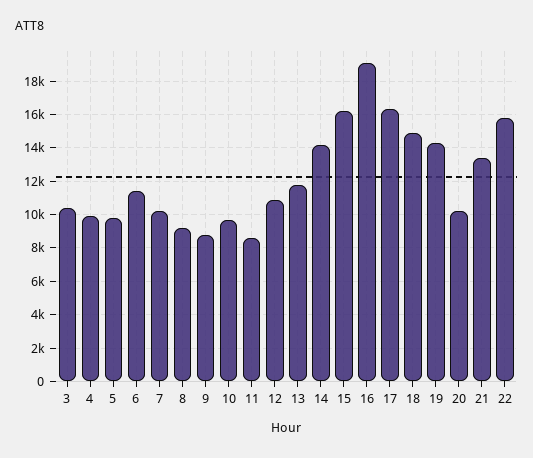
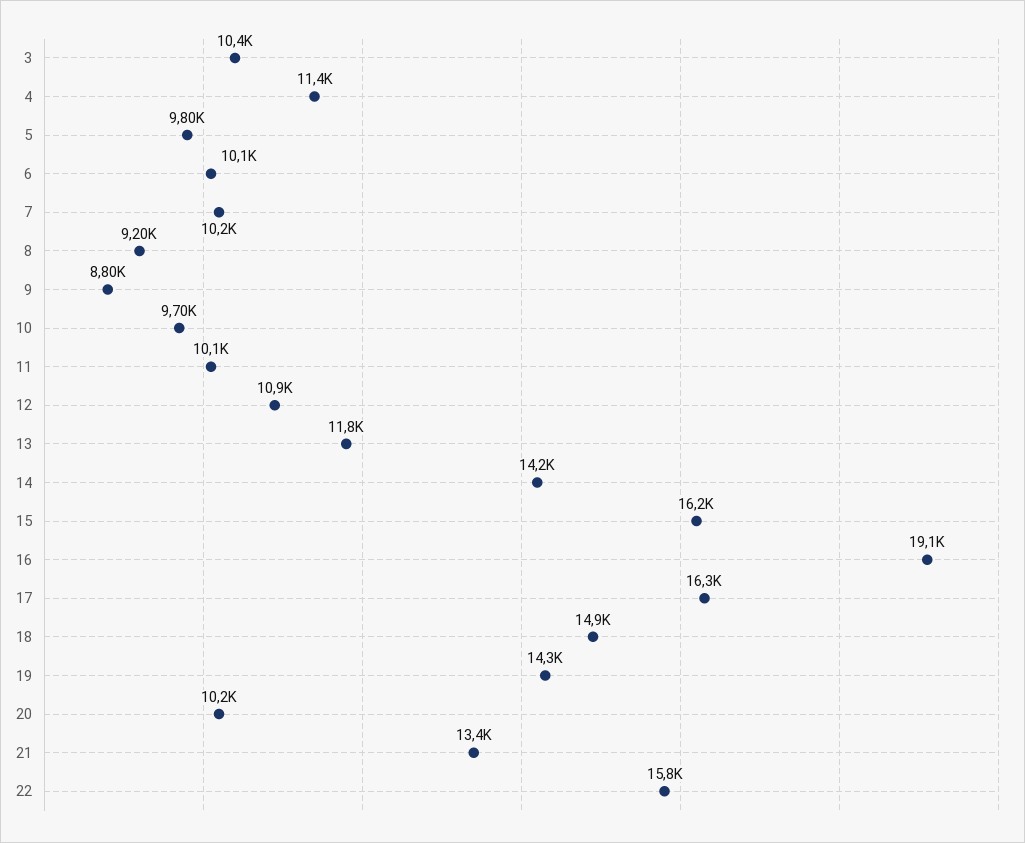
4: 10000 -> 11400
6: 11500 -> 10100
11: 8500 -> 10100

